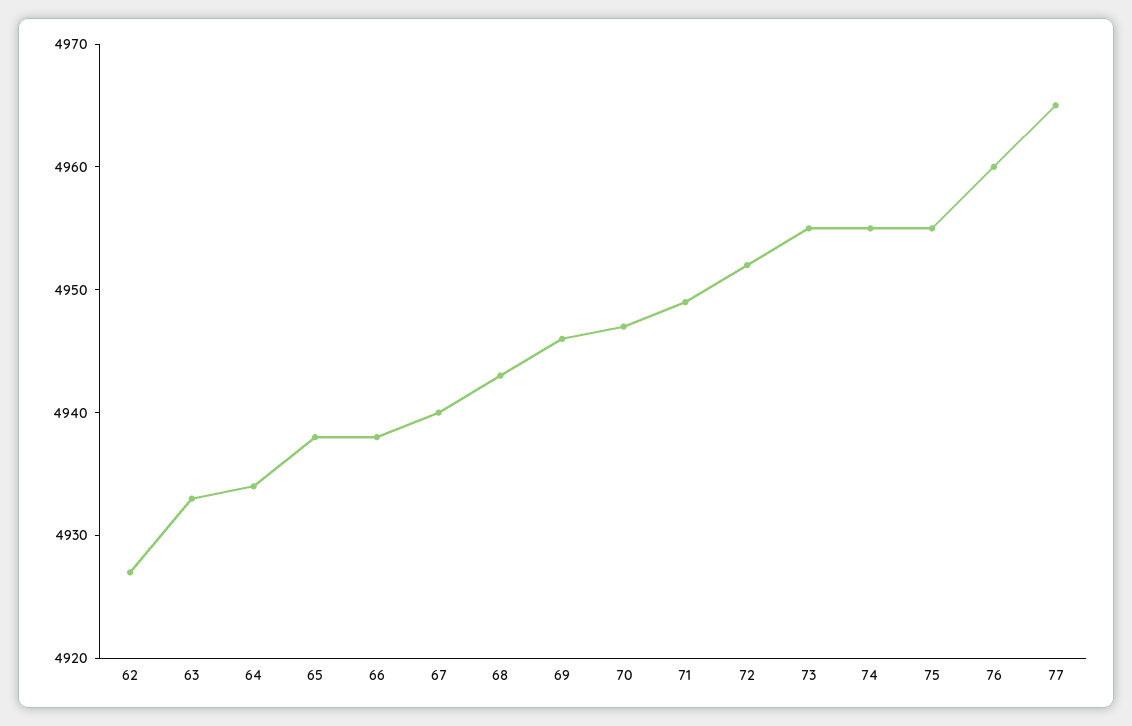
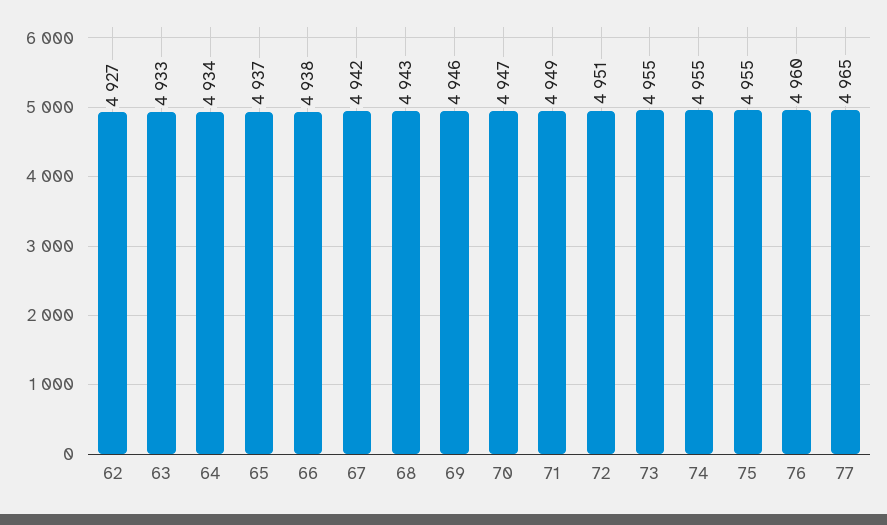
65: 4938 -> 4937
67: 4940 -> 4942
72: 4952 -> 4951

